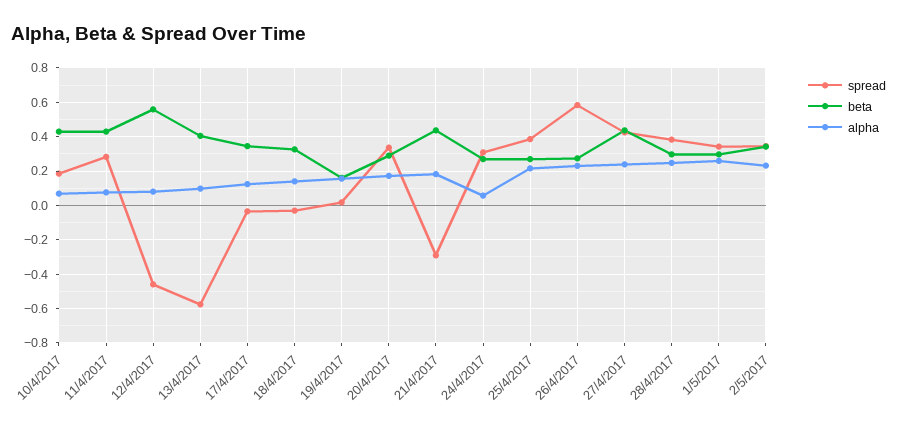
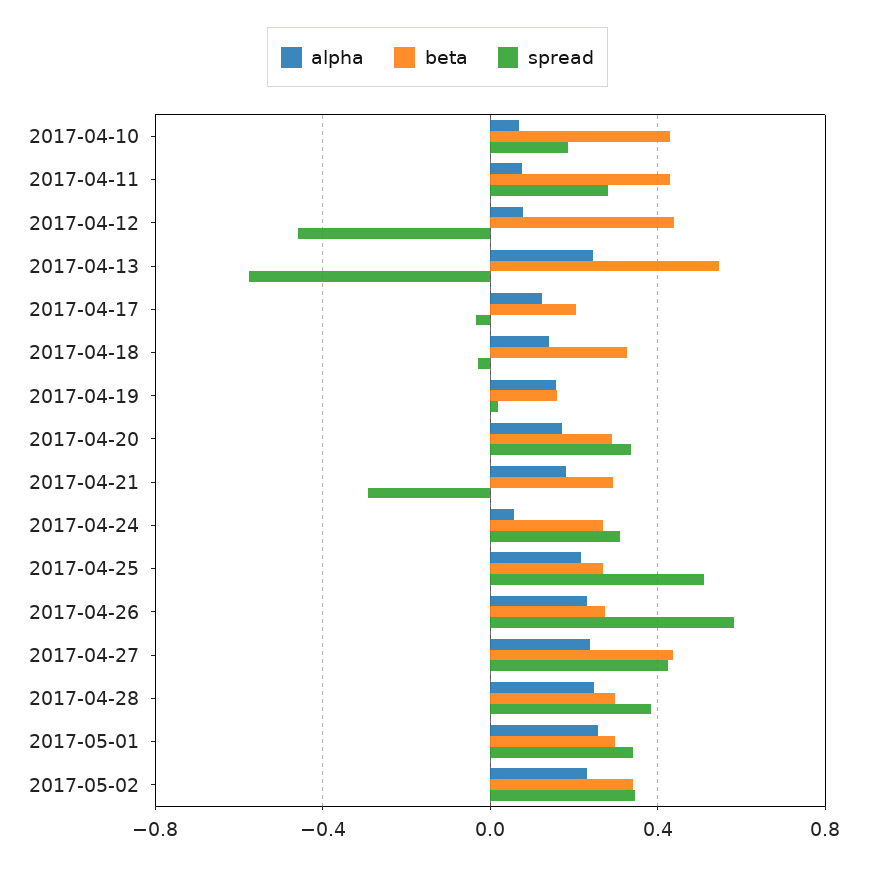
beta, 12/4/2017: 0.55 -> 0.45
beta, 13/4/2017: 0.4 -> 0.55
alpha, 13/4/2017: 0.1 -> 0.25
beta, 17/4/2017: 0.35 -> 0.2
beta, 21/4/2017: 0.45 -> 0.3
spread, 25/4/2017: 0.4 -> 0.5

